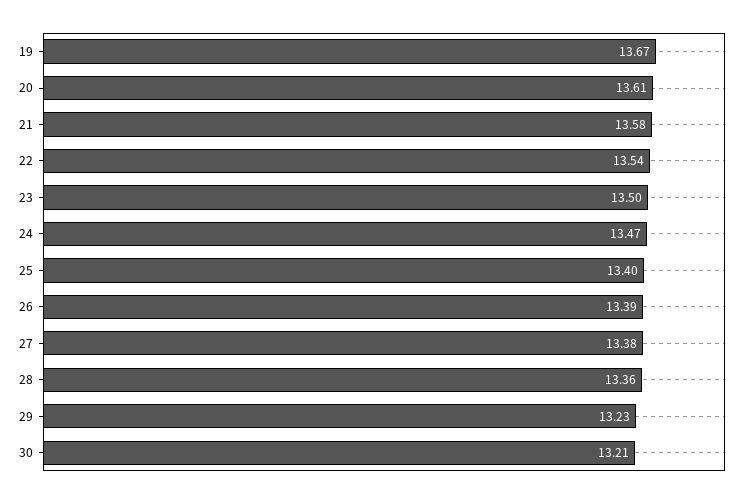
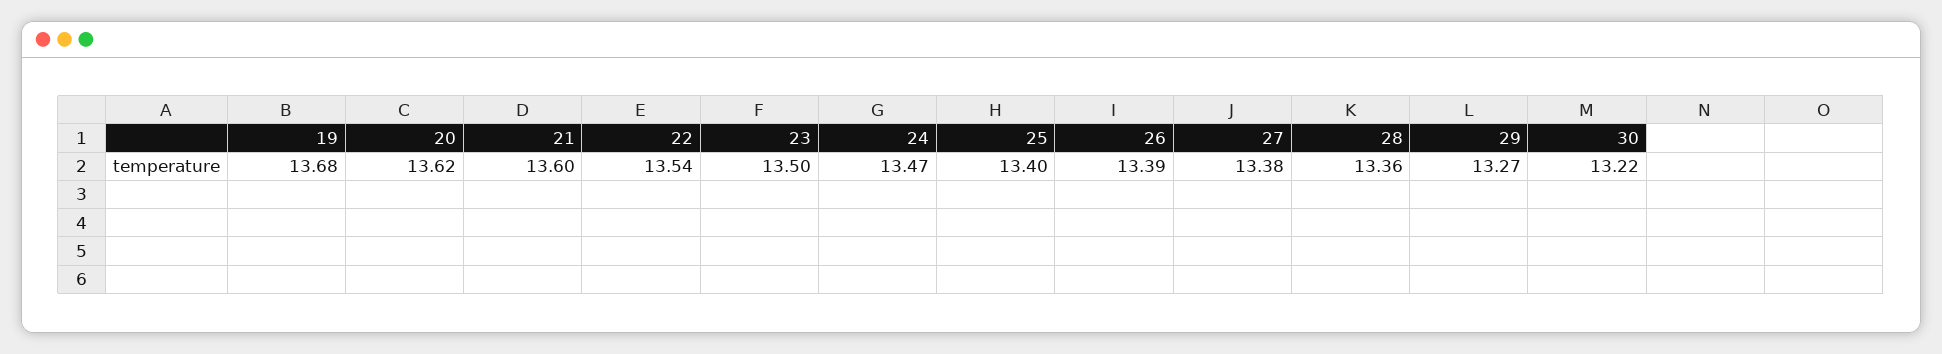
19: 13.67 -> 13.68
20: 13.61 -> 13.62
21: 13.58 -> 13.6
29: 13.23 -> 13.27
30: 13.21 -> 13.22

